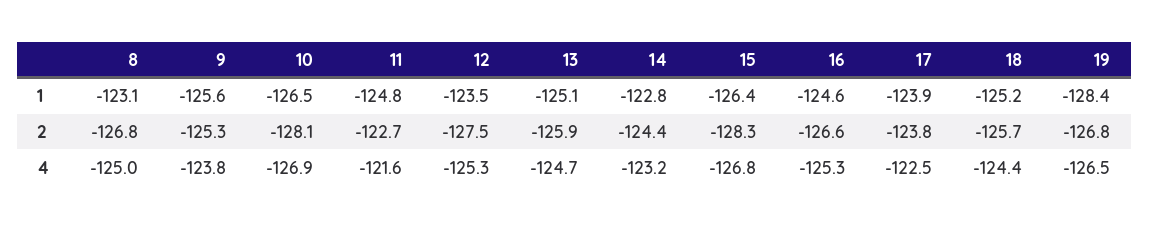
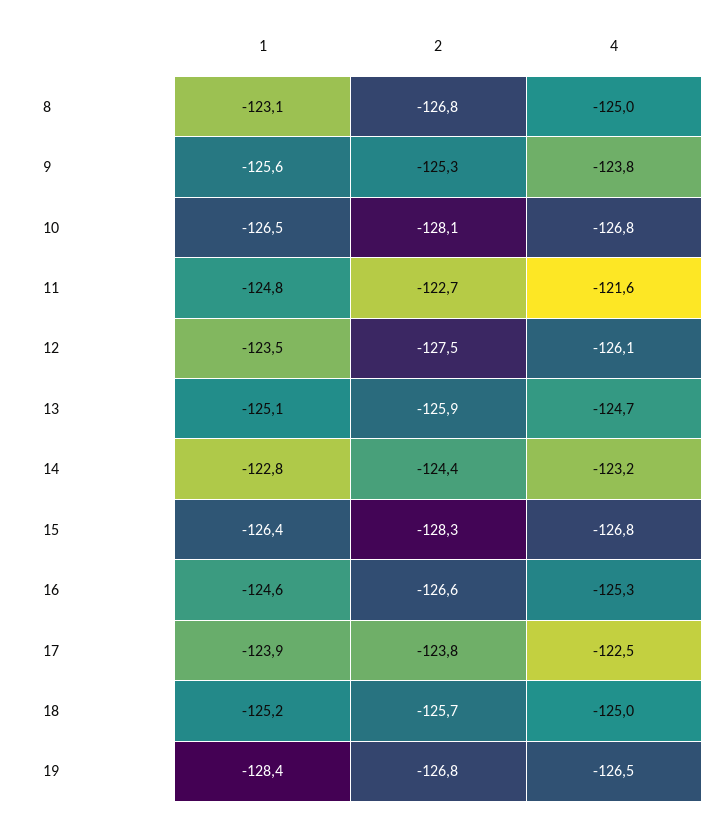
10, 4: -126.9 -> -126.8
12, 4: -125.3 -> -126.1
18, 4: -124.4 -> -125

